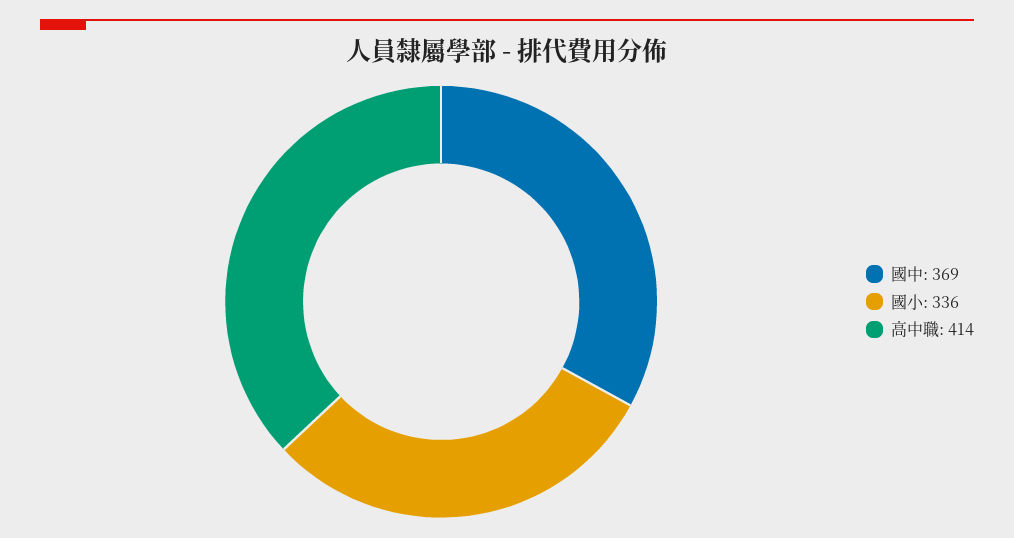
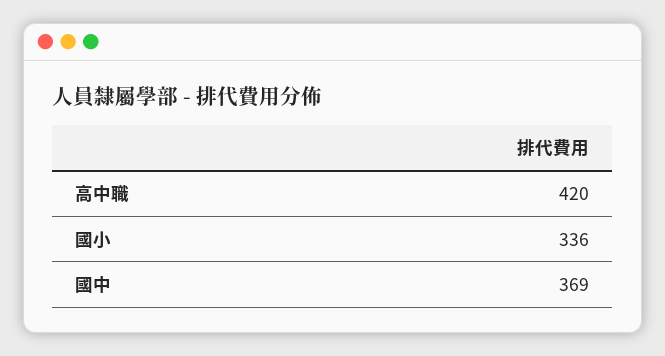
高中職: 414 -> 420

